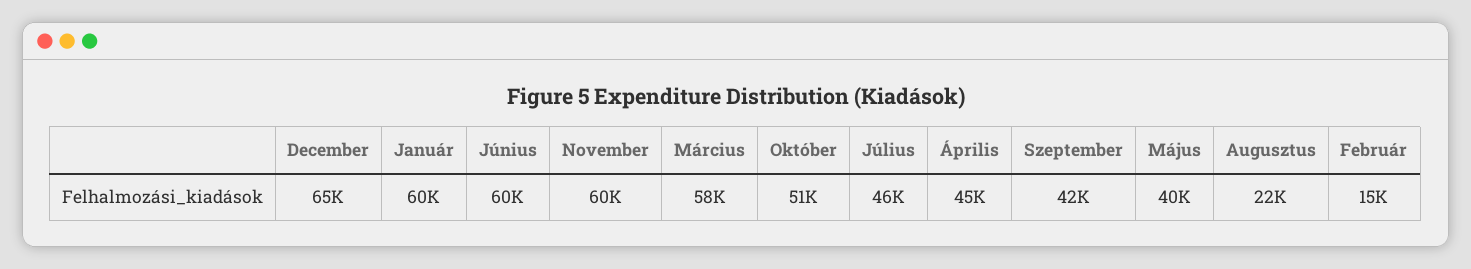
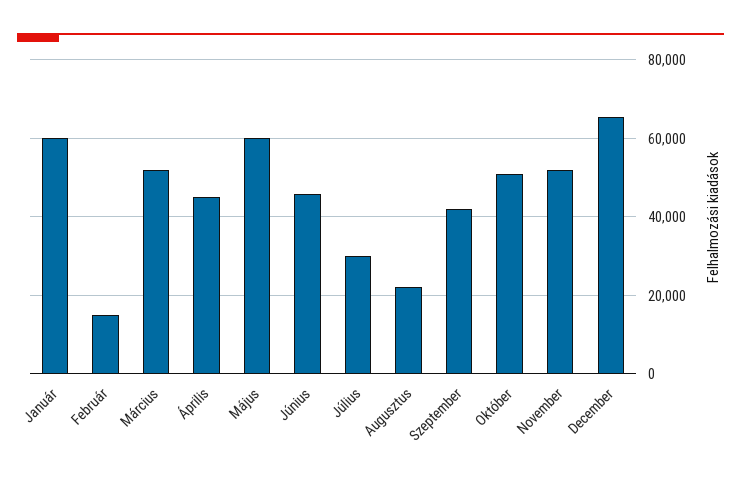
Június: 60000 -> 46000
November: 60000 -> 52000
Március: 58000 -> 52000
Július: 46000 -> 30000
Május: 40000 -> 60000

